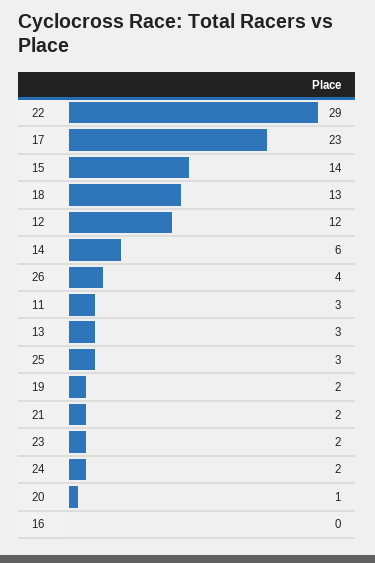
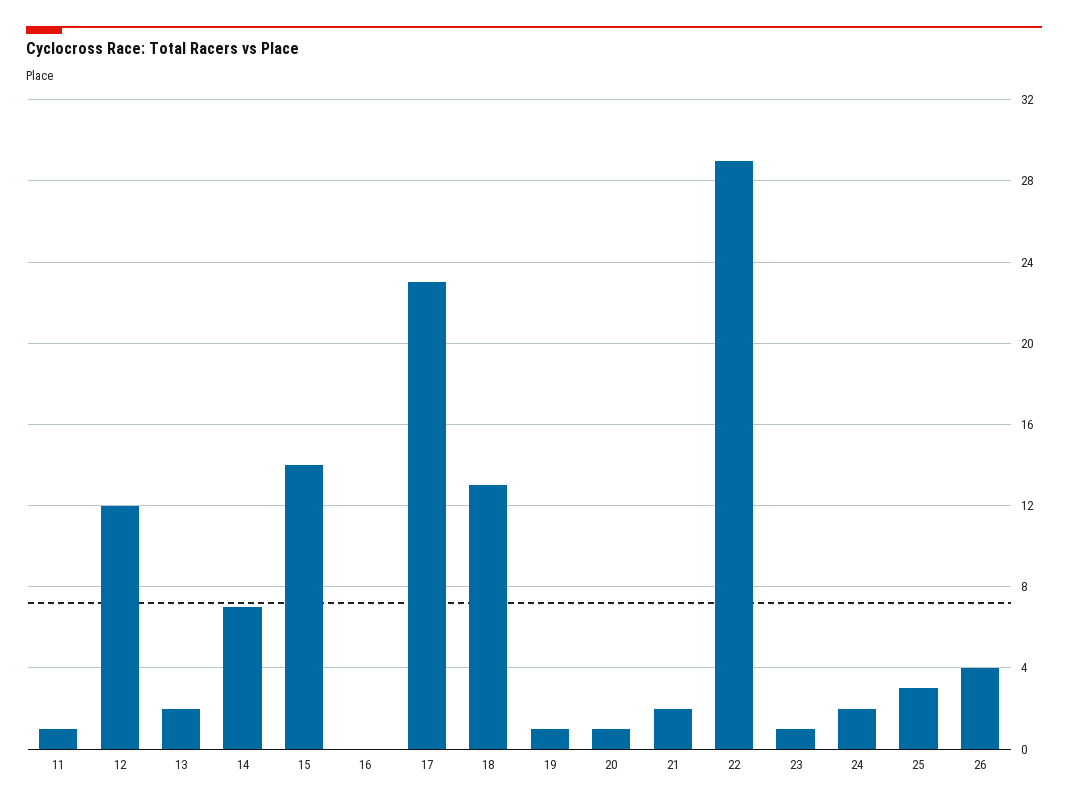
14: 6 -> 7
11: 3 -> 1
13: 3 -> 2
19: 2 -> 1
23: 2 -> 1

